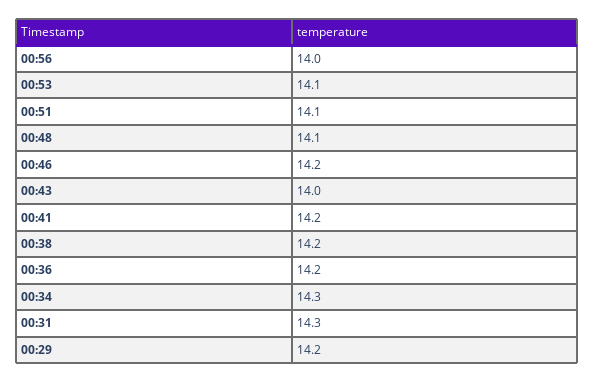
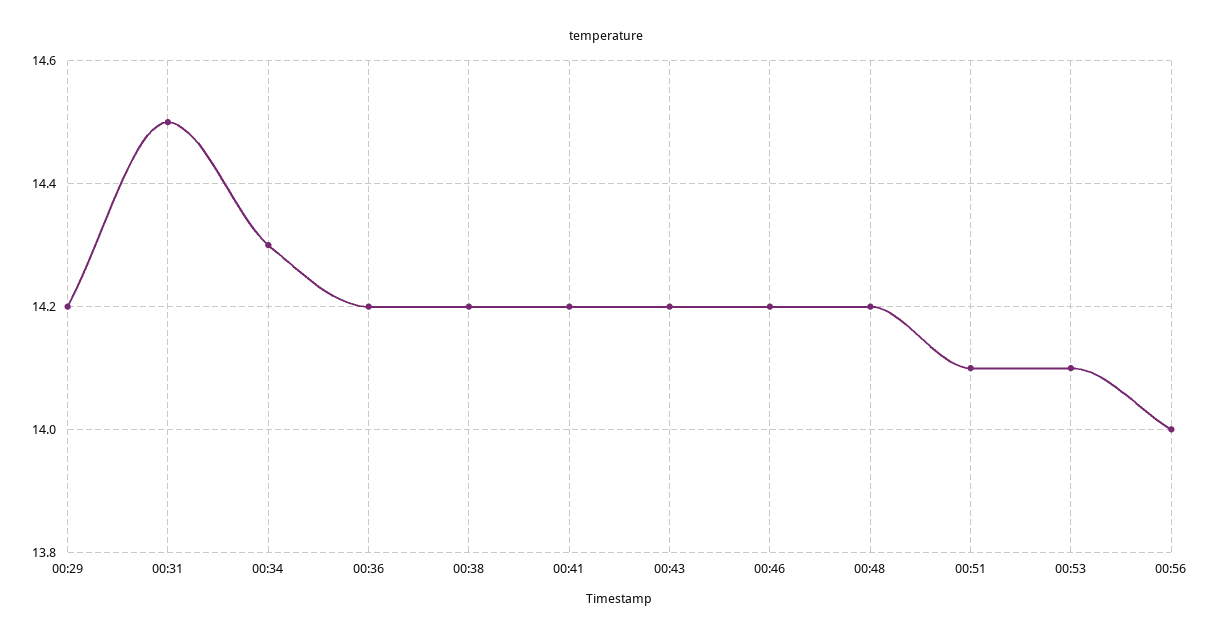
00:48: 14.1 -> 14.2
00:43: 14 -> 14.2
00:31: 14.3 -> 14.5

